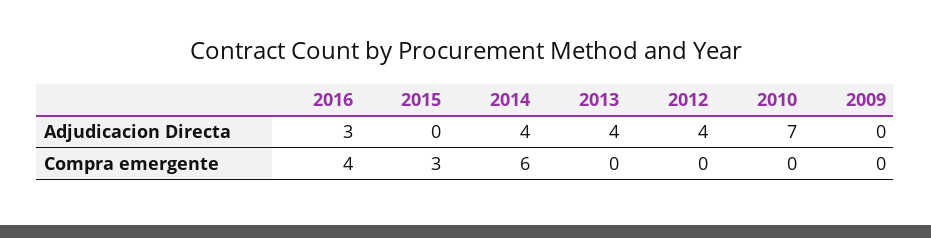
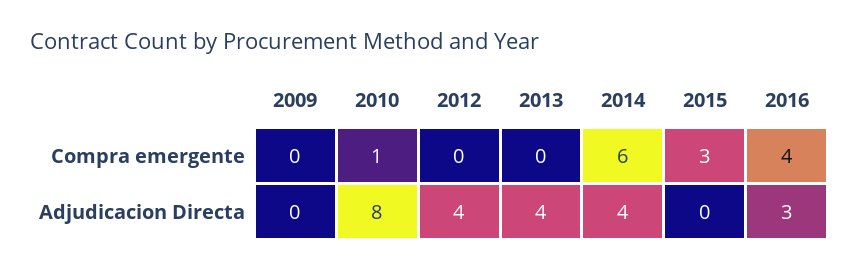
2010, Adjudicacion Directa: 7 -> 8
2010, Compra emergente: 0 -> 1

